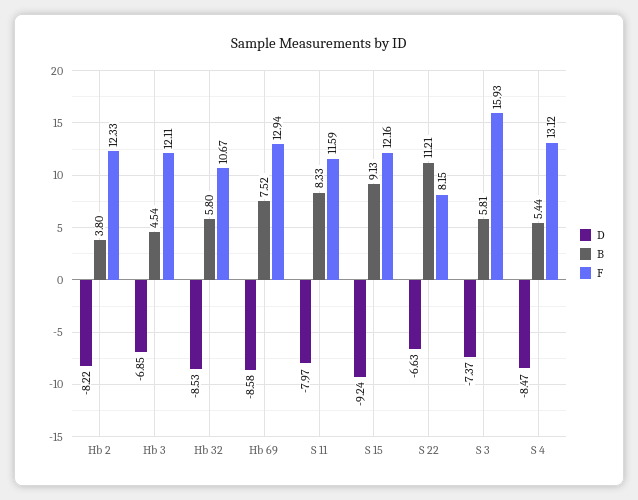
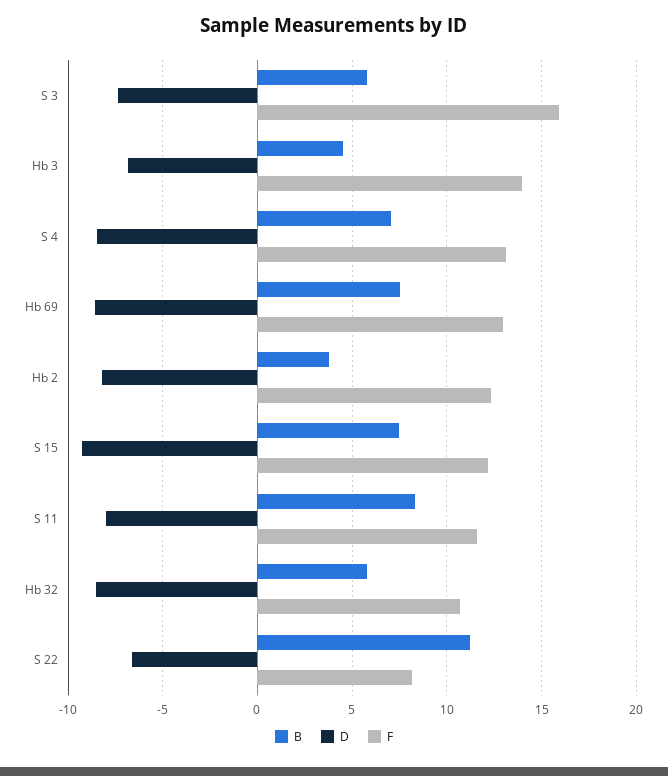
F, Hb 3: 12.11 -> 14
B, S 15: 9.13 -> 7.5
B, S 4: 5.44 -> 7

